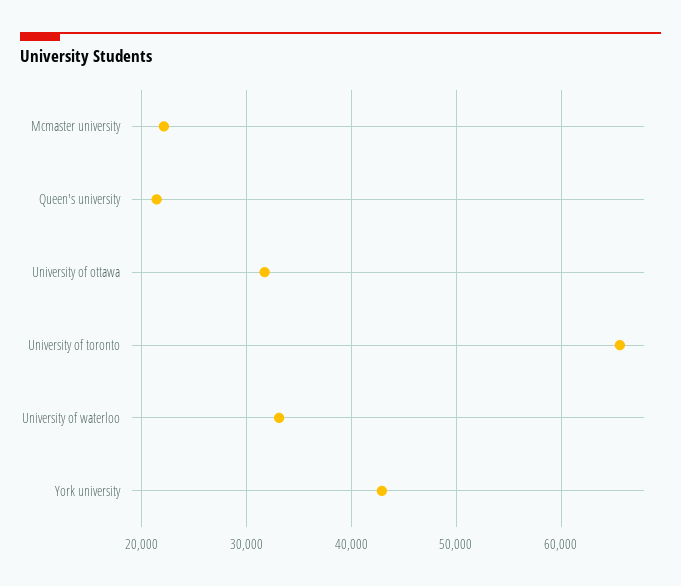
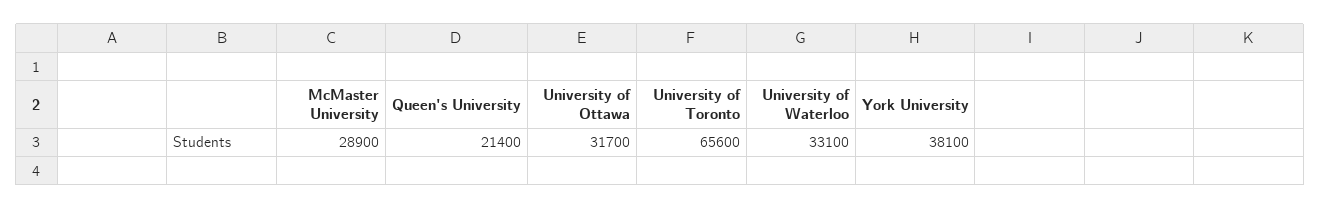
Mcmaster university: 22000 -> 28900
York university: 43000 -> 38100

